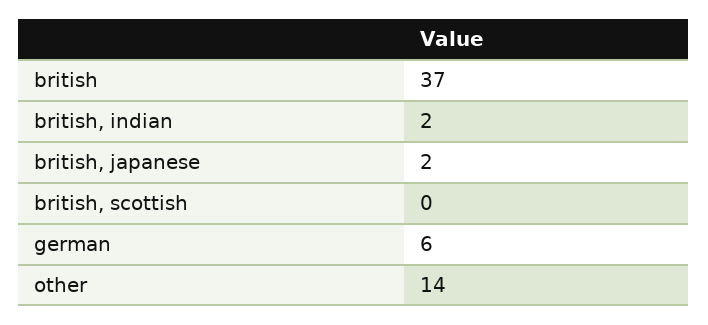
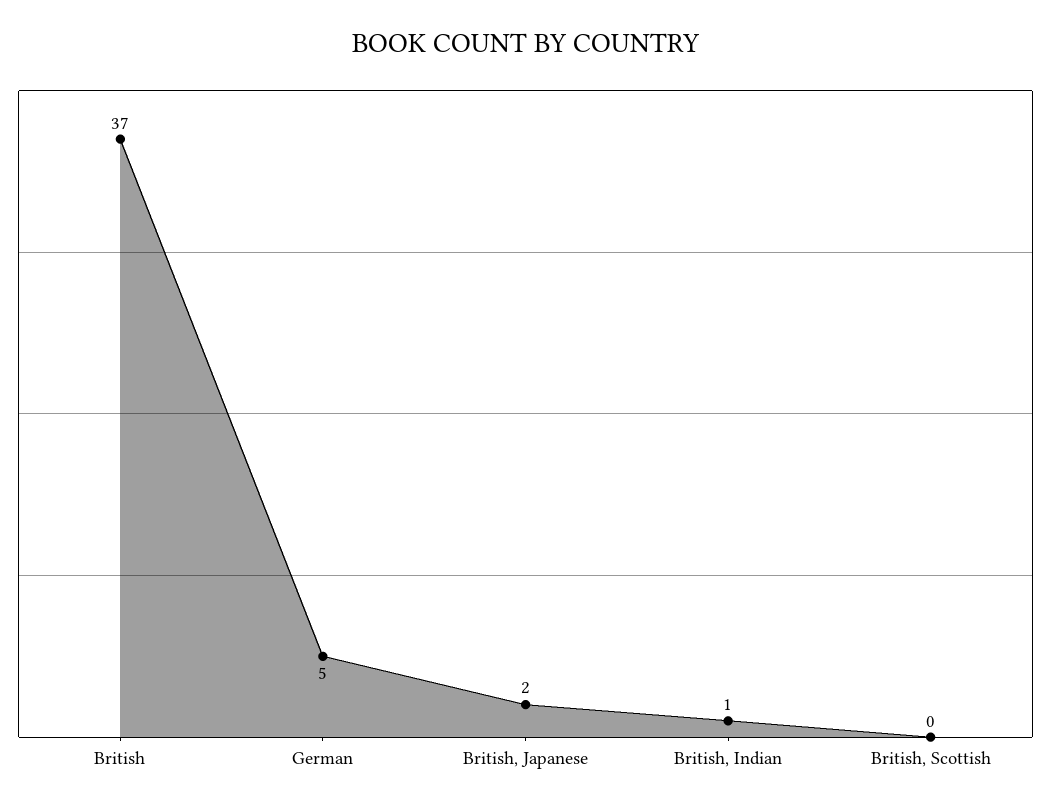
british, indian: 2 -> 1
german: 6 -> 5
other: 14 -> none

